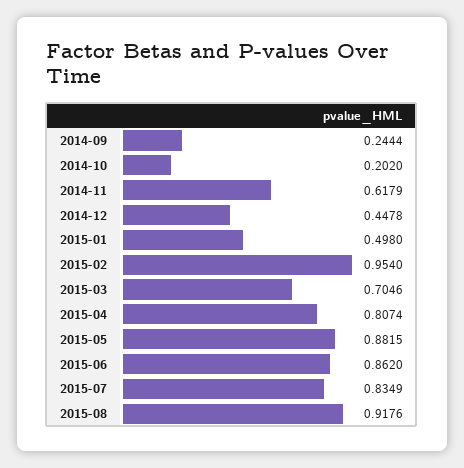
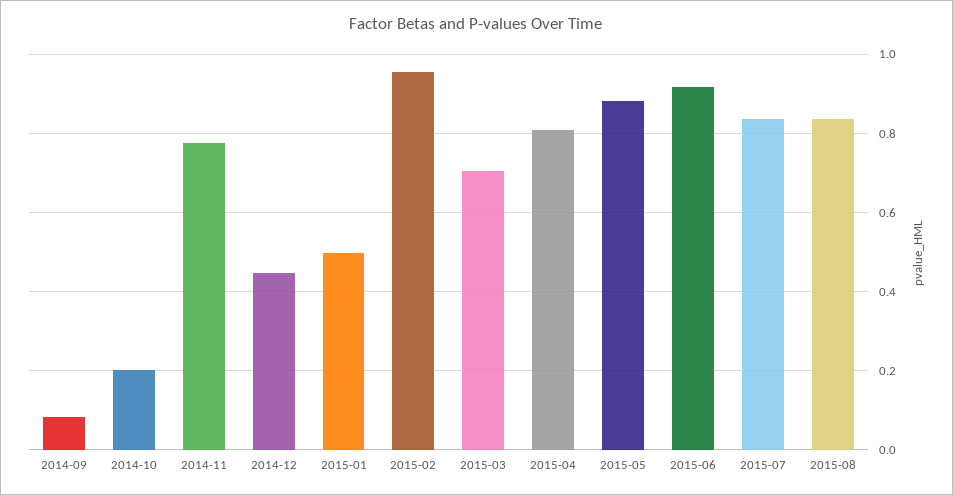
2014-09: 0.2444 -> 0.08
2014-11: 0.6179 -> 0.78
2015-06: 0.862 -> 0.92
2015-08: 0.9176 -> 0.84

